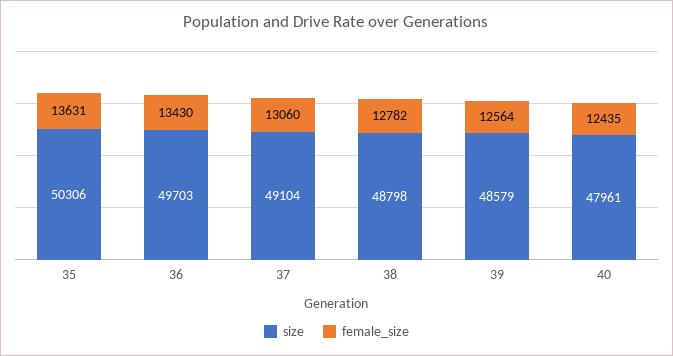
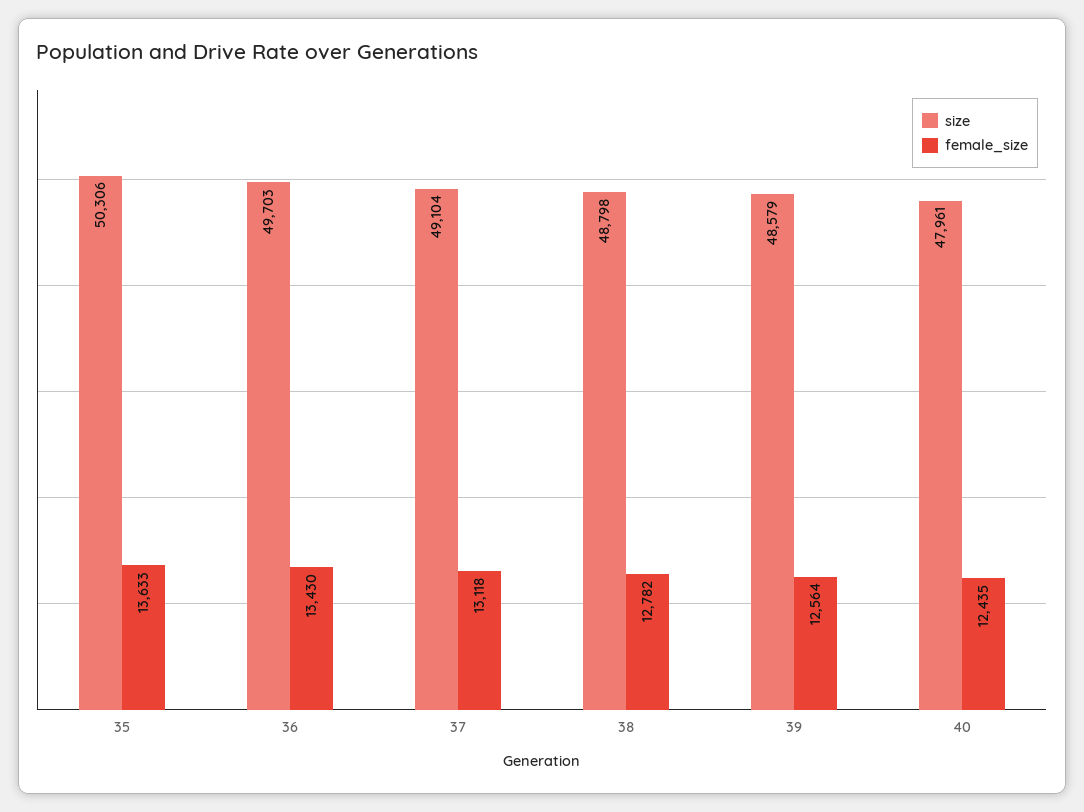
female_size, 35: 13631 -> 13633
female_size, 37: 13060 -> 13118

